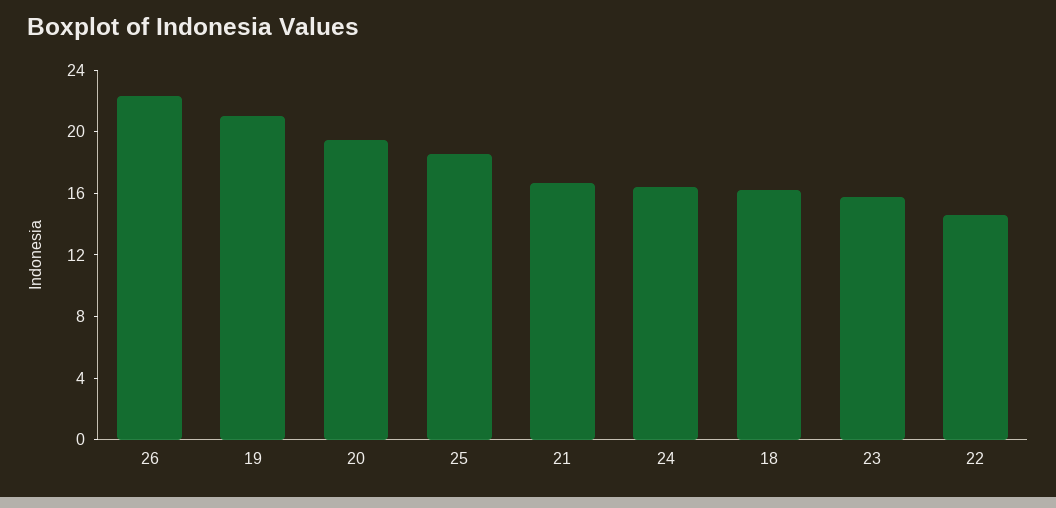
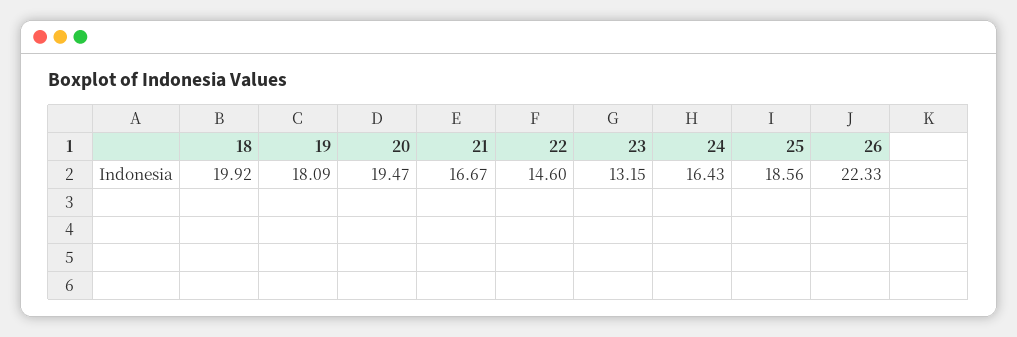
19: 21 -> 18.09
18: 16 -> 19.92
23: 16 -> 13.15

